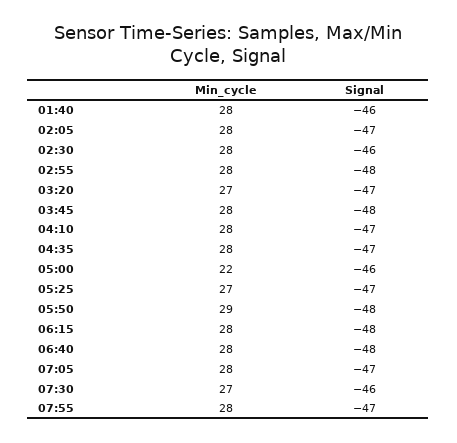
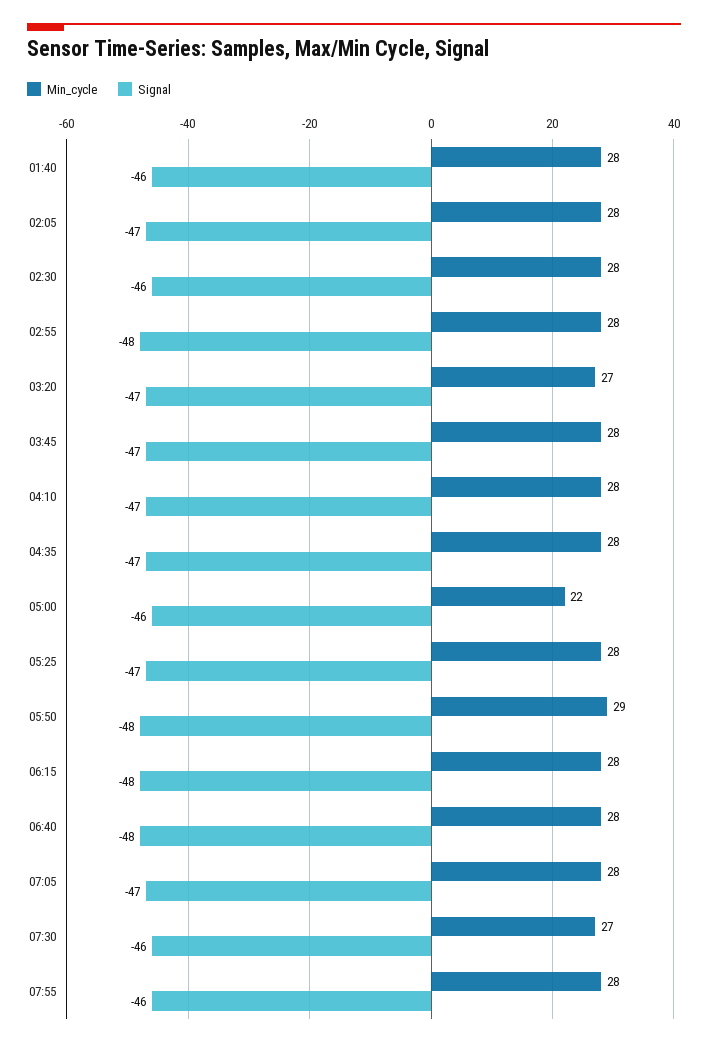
Signal, 03:45: -48 -> -47
Min_cycle, 05:25: 27 -> 28
Signal, 07:55: -47 -> -46

